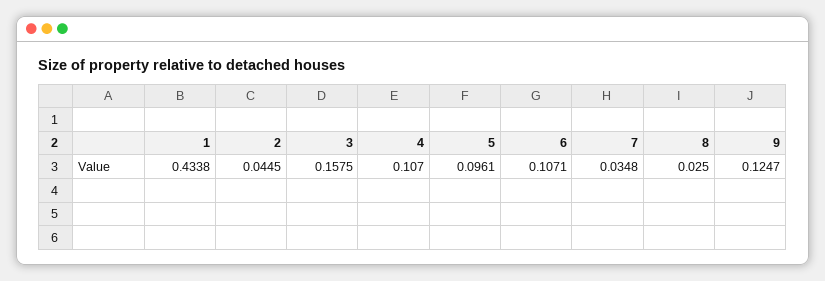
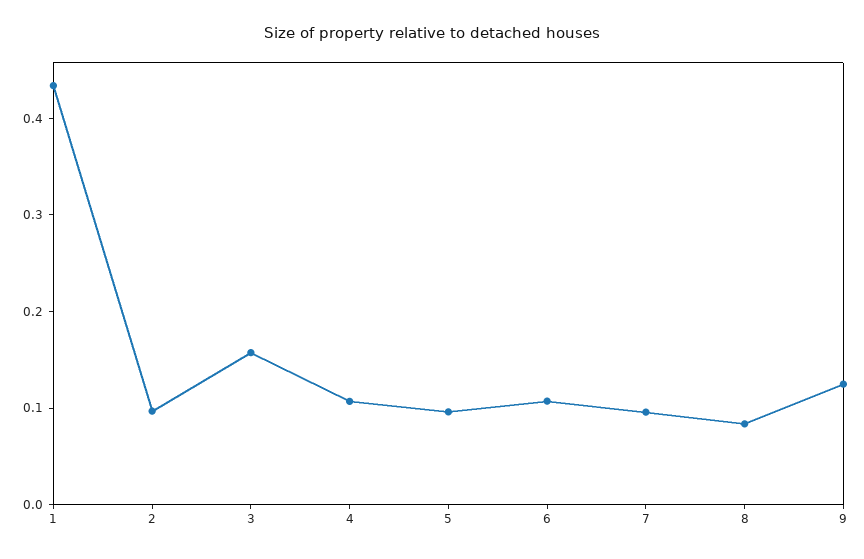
2: 0.0445 -> 0.1
7: 0.0348 -> 0.1
8: 0.025 -> 0.08

